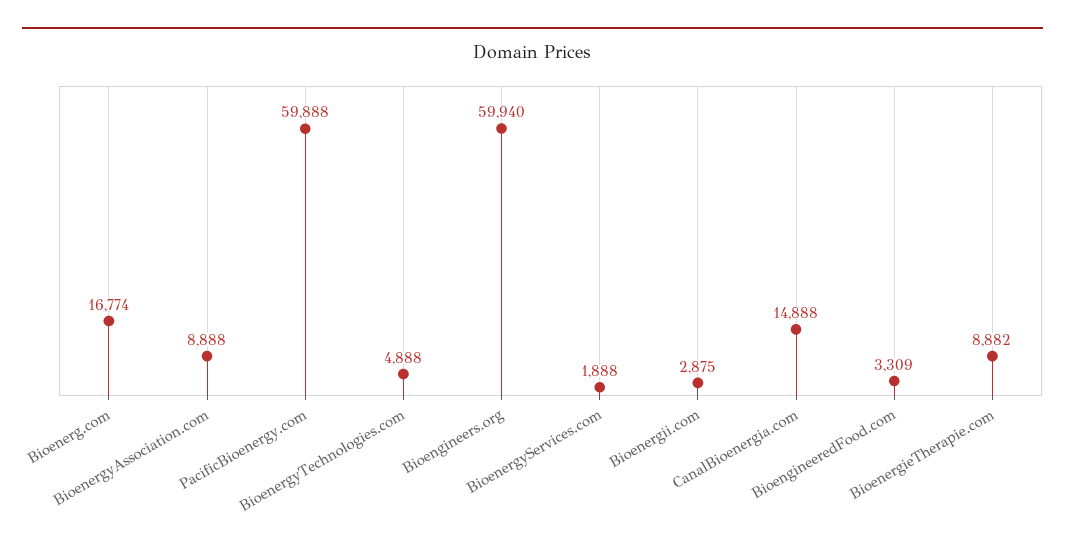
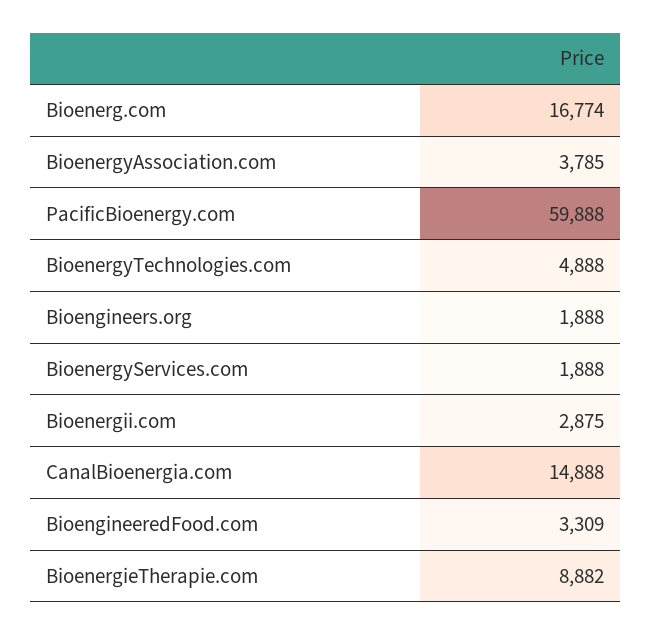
BioenergyAssociation.com: 8888 -> 3785
Bioengineers.org: 59940 -> 1888

